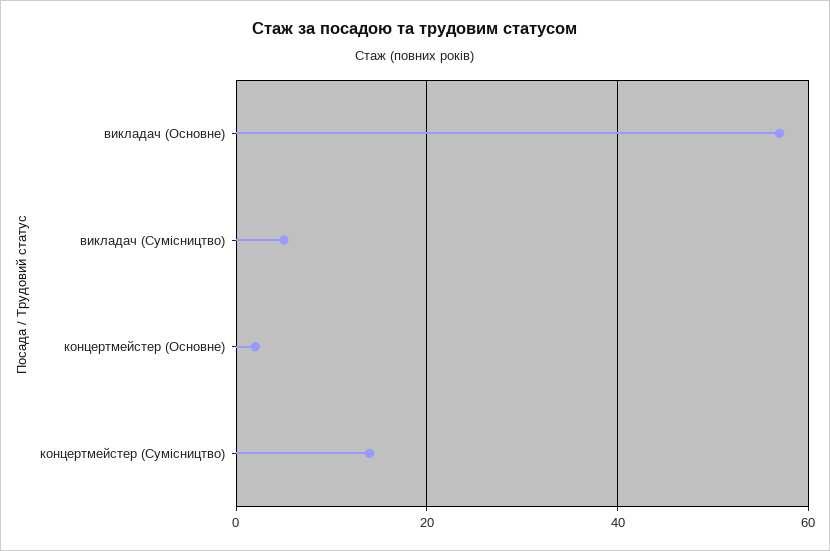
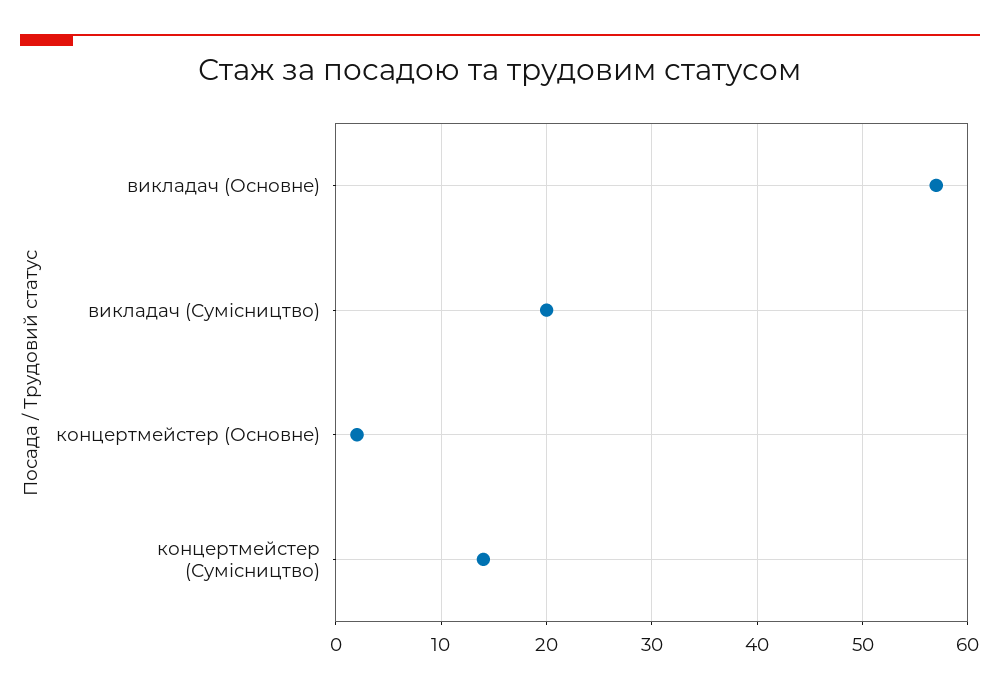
викладач (Сумісництво): 5 -> 20

